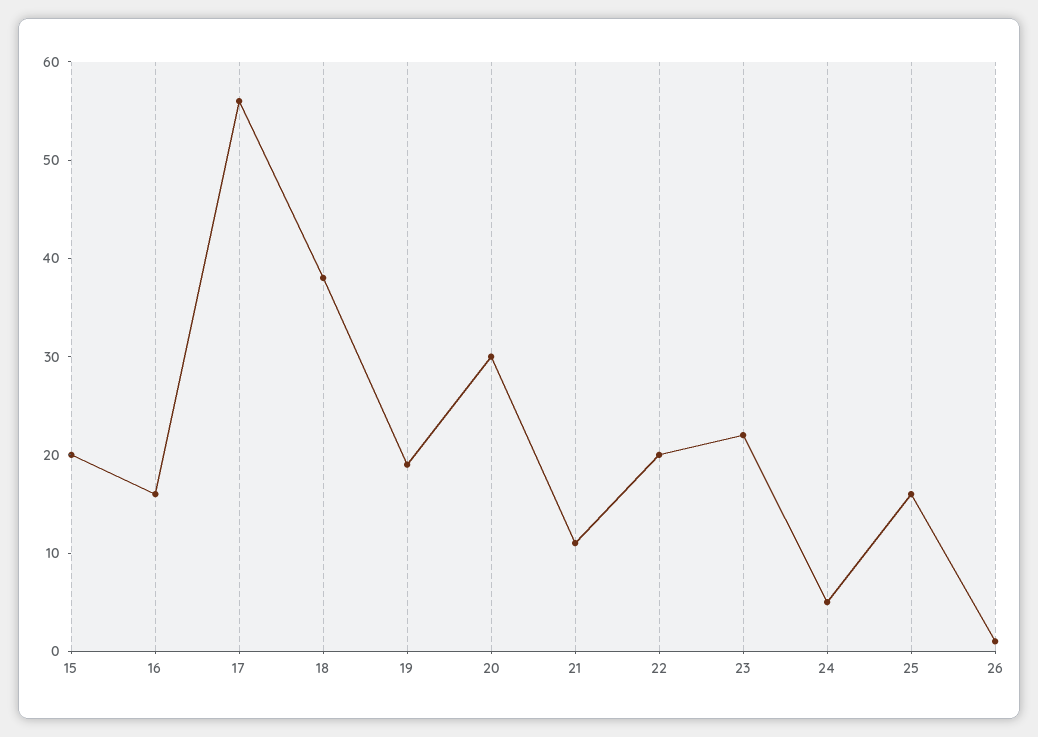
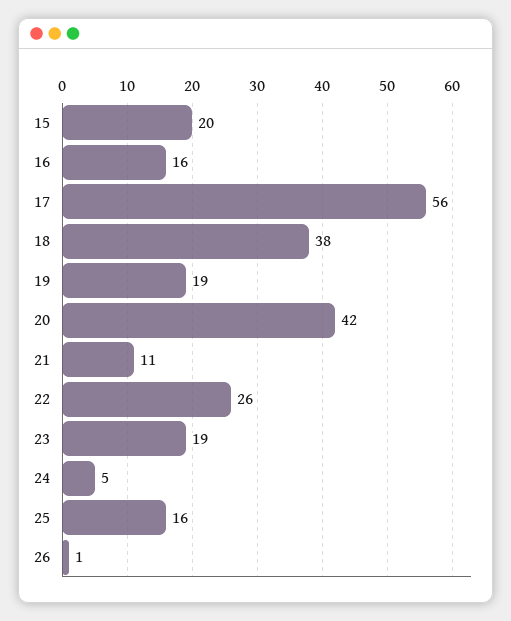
20: 30 -> 42
22: 20 -> 26
23: 22 -> 19

